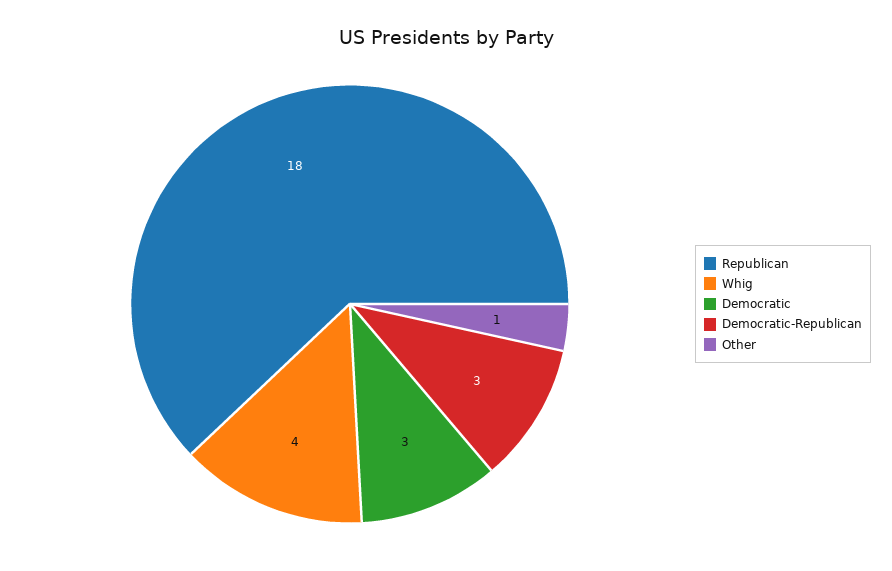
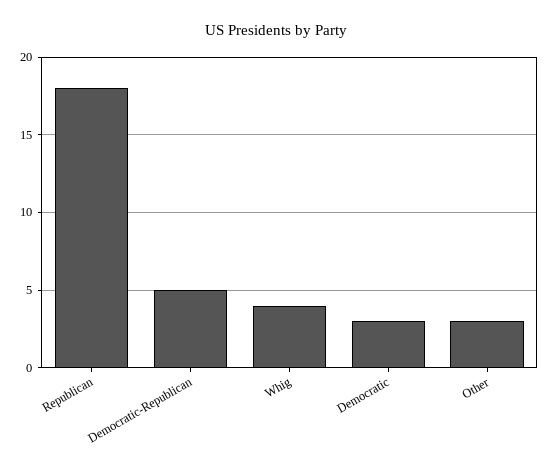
Democratic-Republican: 3 -> 5
Other: 1 -> 3

